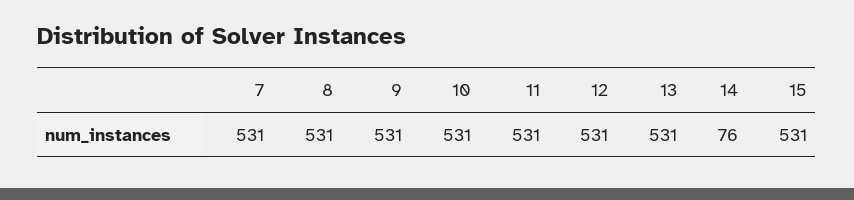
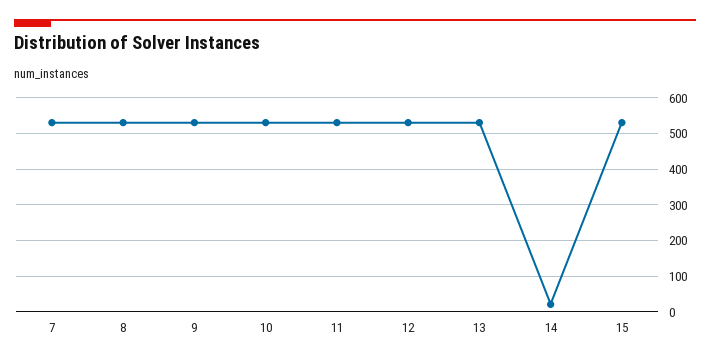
14: 76 -> 20

